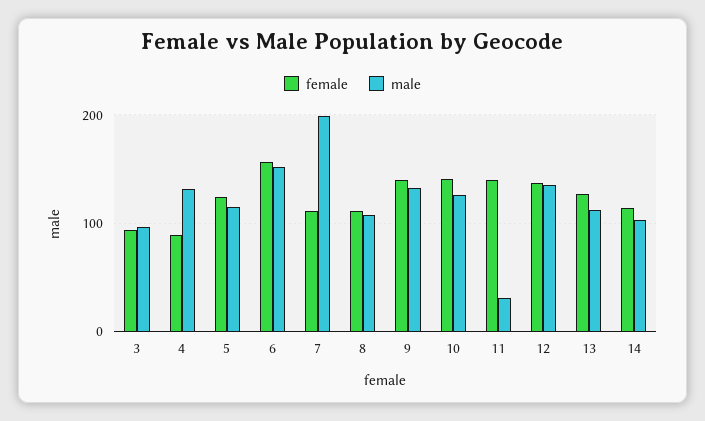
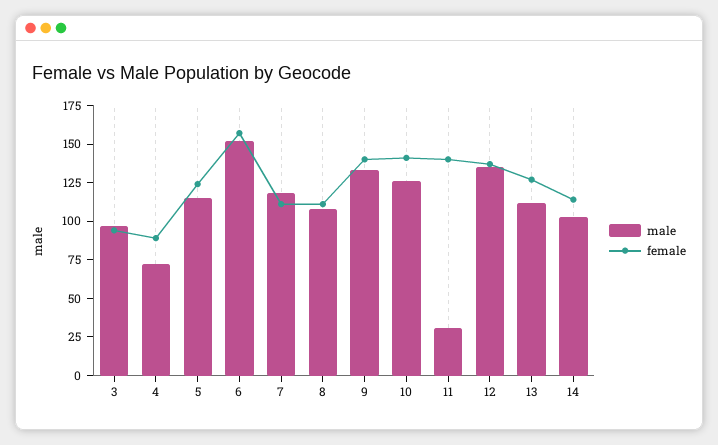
male, 4: 130 -> 75
male, 7: 200 -> 125

